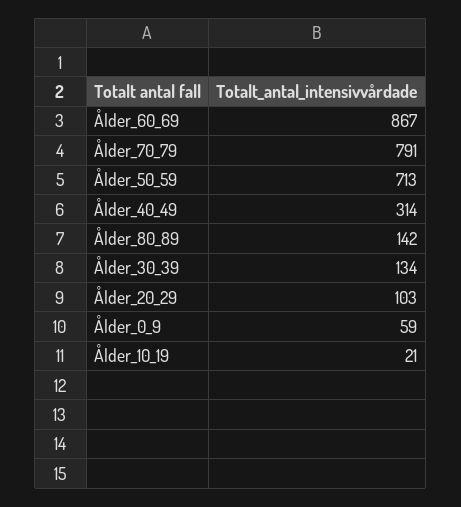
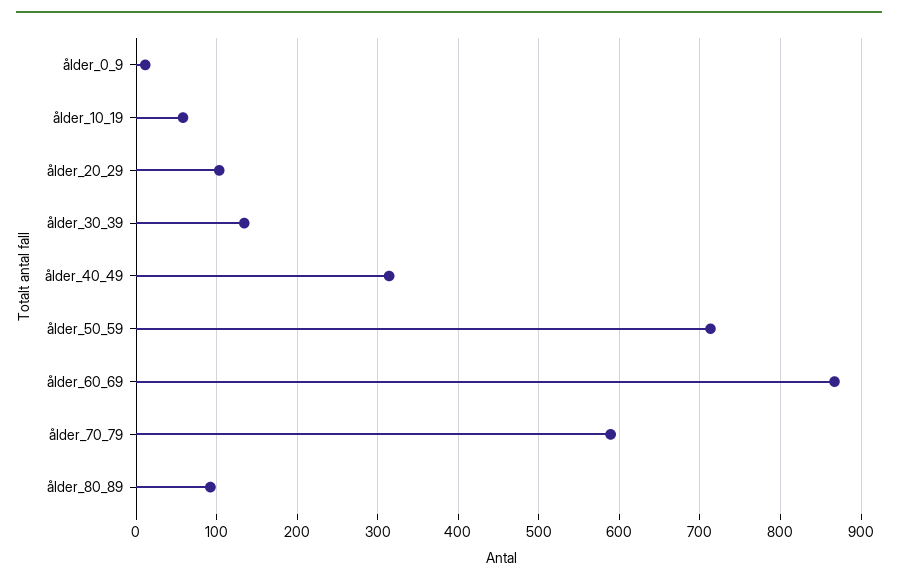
Ålder_70_79: 791 -> 590
Ålder_80_89: 142 -> 90
Ålder_0_9: 59 -> 10
Ålder_10_19: 21 -> 60

